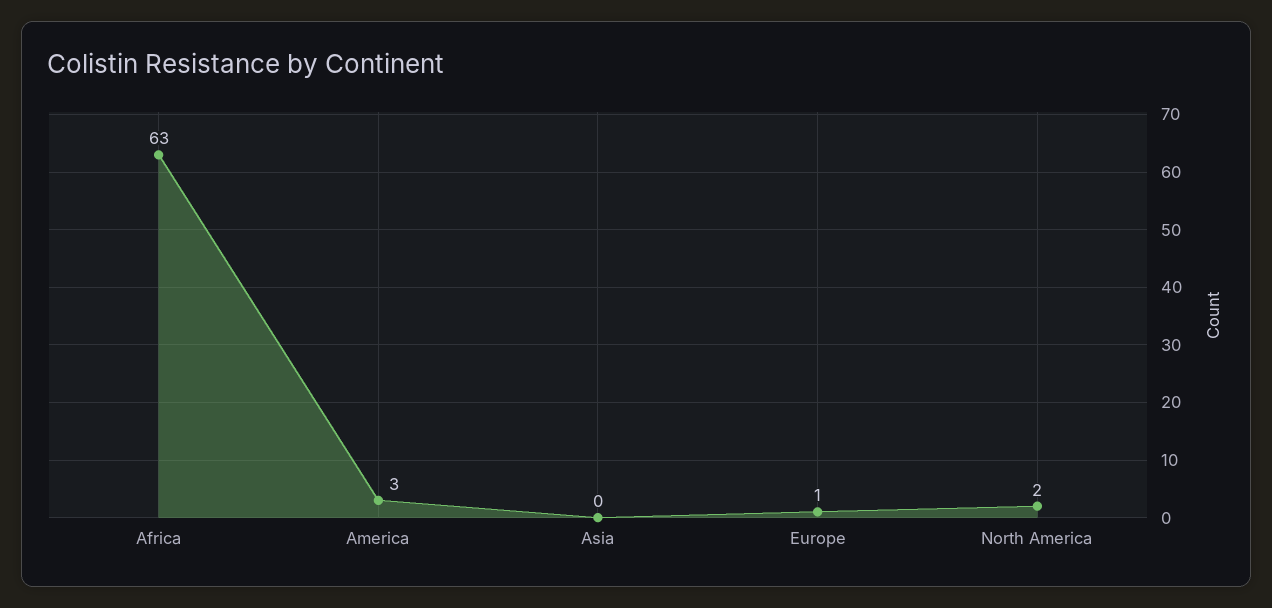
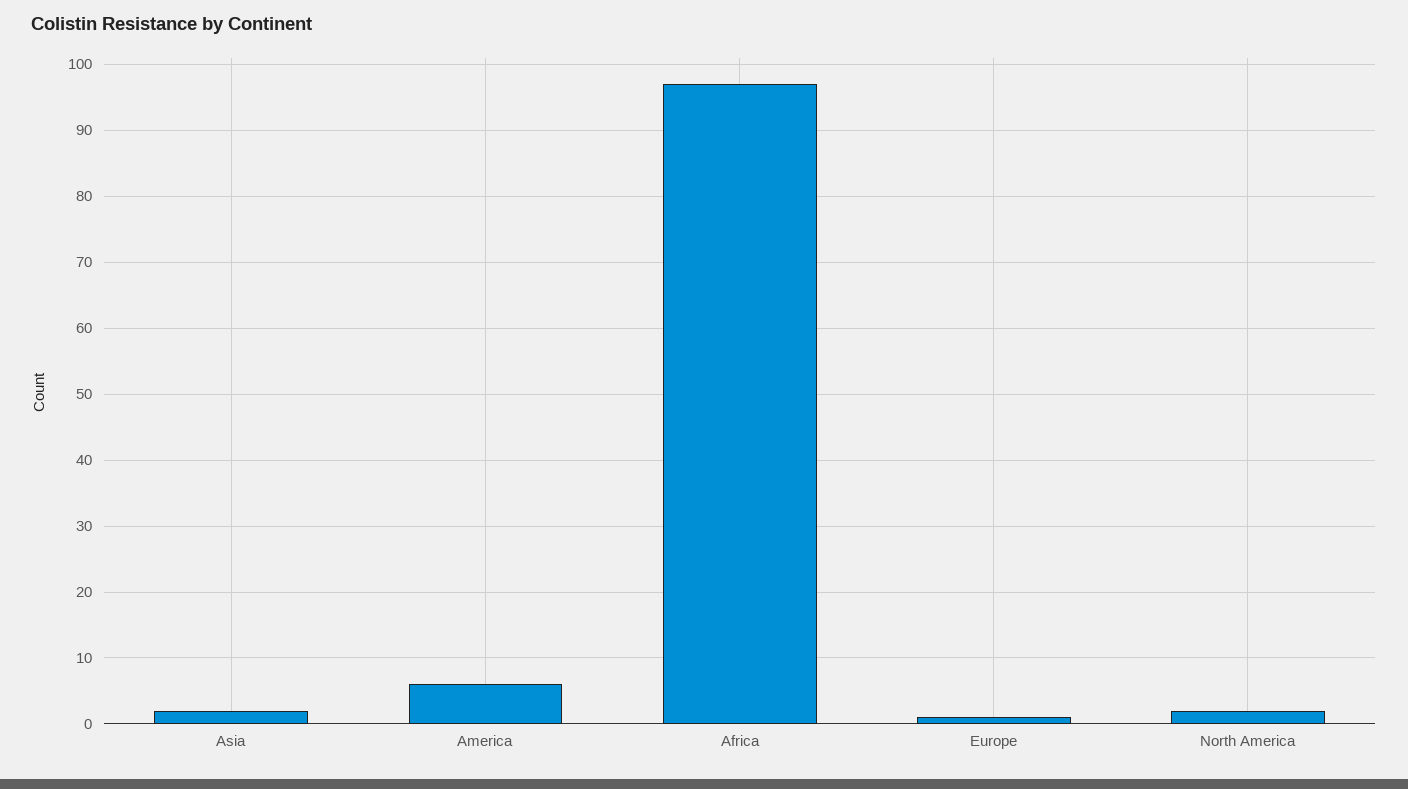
Africa: 63 -> 97
America: 3 -> 6
Asia: 0 -> 2

